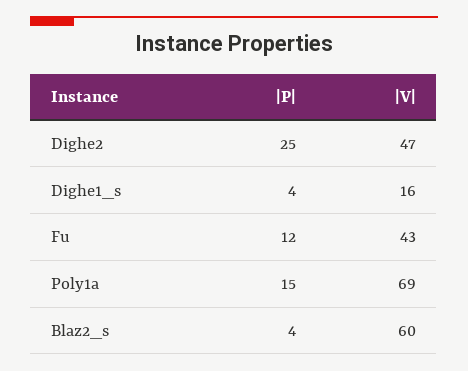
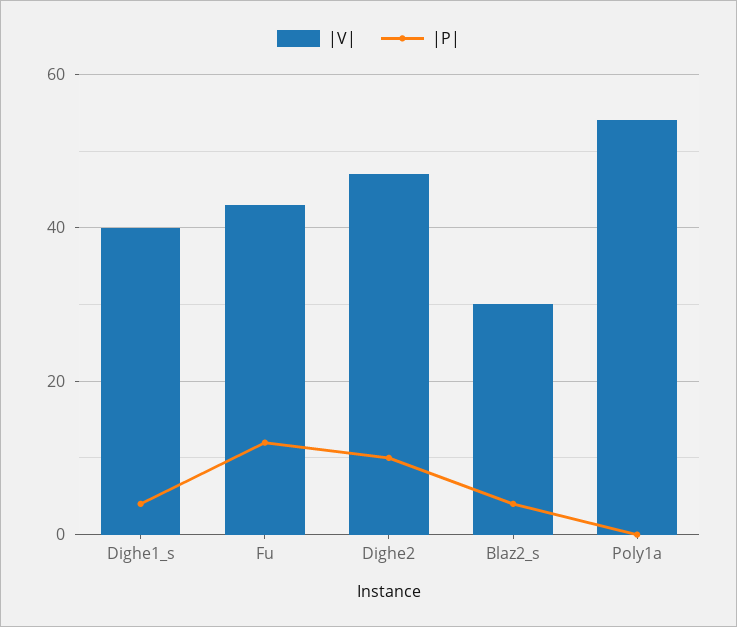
|P|, Dighe2: 25 -> 10
|V|, Dighe1_s: 16 -> 40
|P|, Poly1a: 15 -> 0
|V|, Poly1a: 69 -> 55
|V|, Blaz2_s: 60 -> 30

